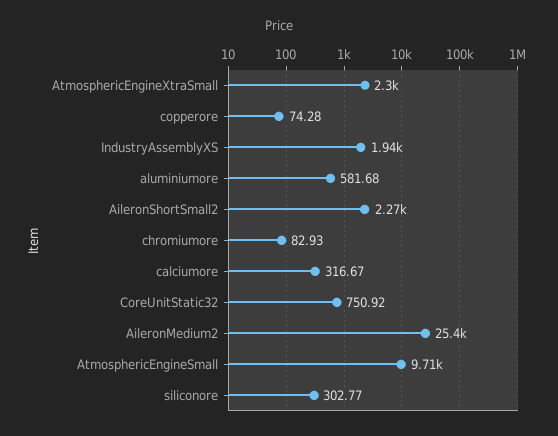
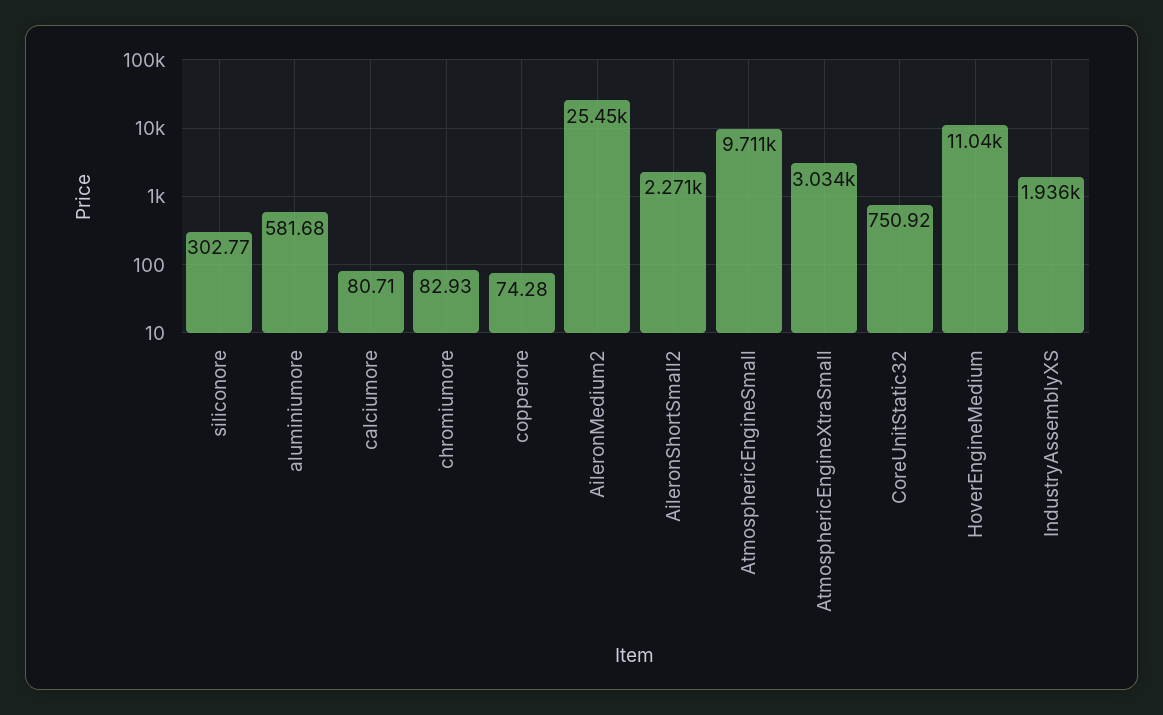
AtmosphericEngineXtraSmall: 2300 -> 3034
calciumore: 316.67 -> 80.71
HoverEngineMedium: none -> 11040

